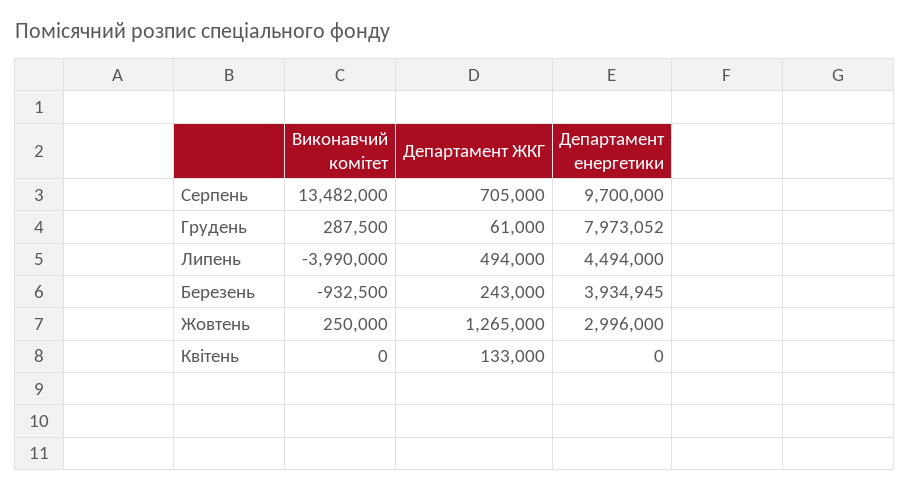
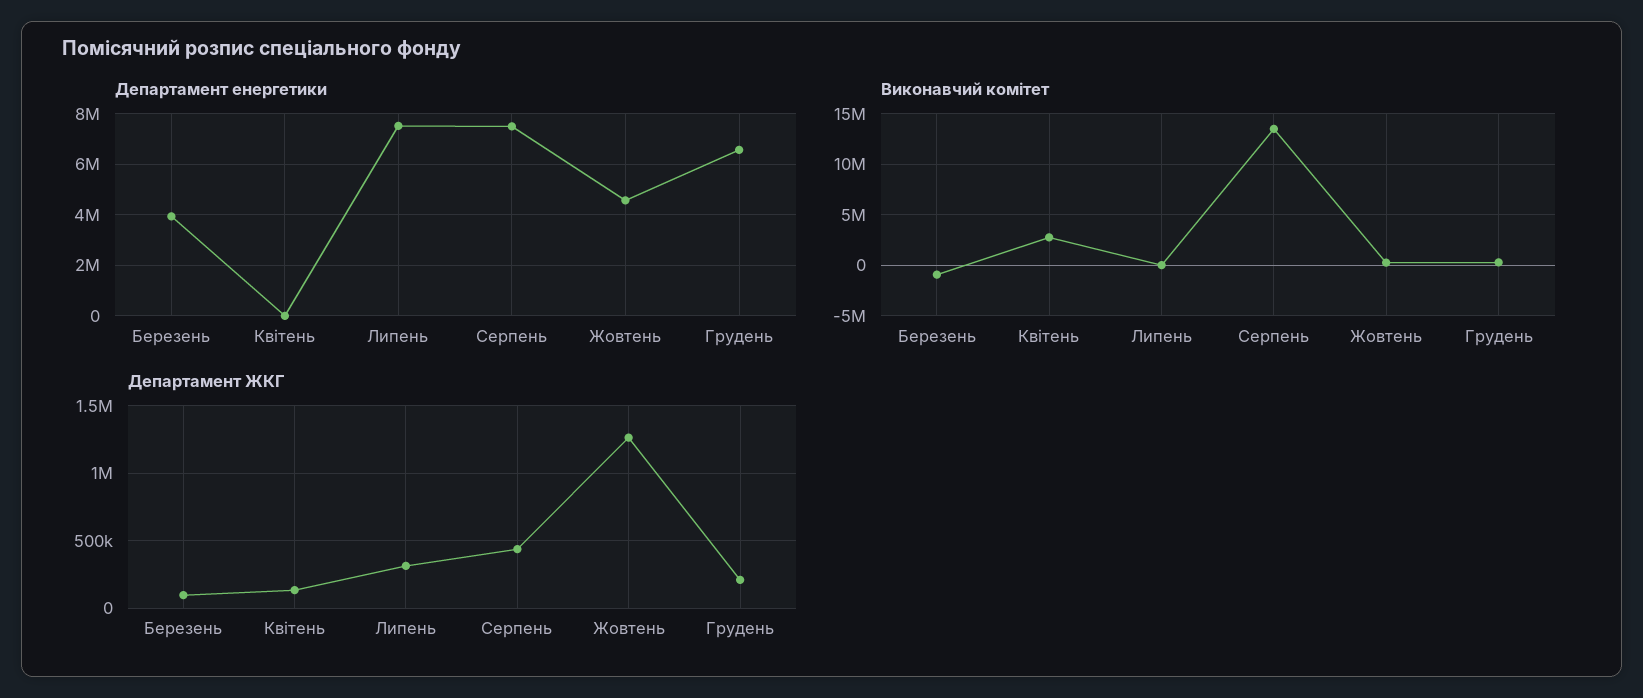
Департамент ЖКГ, Серпень: 705000 -> 450000
Департамент енергетики, Серпень: 9700000 -> 7500000
Департамент ЖКГ, Грудень: 61000 -> 200000
Департамент енергетики, Грудень: 7973052 -> 6500000
Виконавчий комітет, Липень: -3990000 -> 0
Департамент ЖКГ, Липень: 494000 -> 300000
Департамент енергетики, Липень: 4494000 -> 7500000
Департамент ЖКГ, Березень: 243000 -> 100000
Департамент енергетики, Жовтень: 2996000 -> 4500000
Виконавчий комітет, Квітень: 0 -> 3000000

